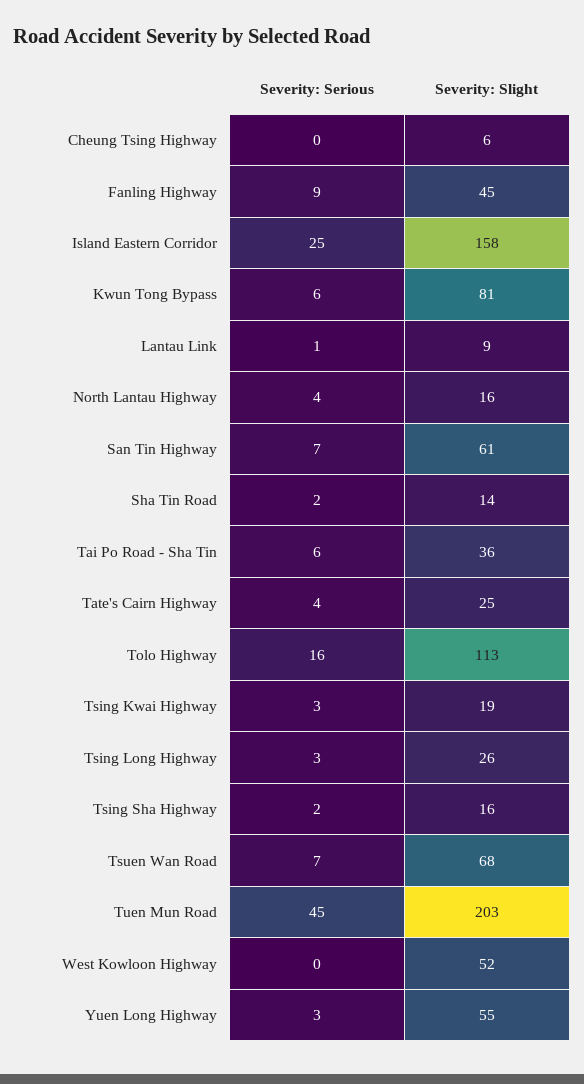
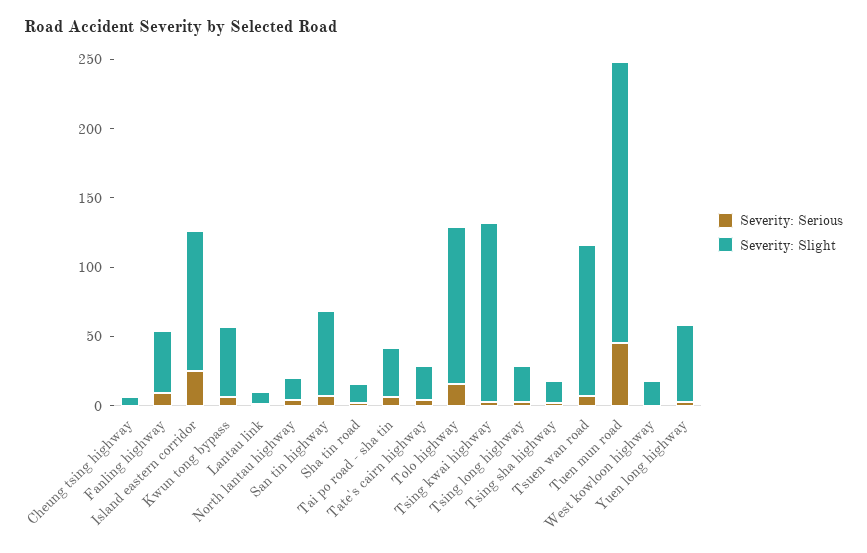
Severity: Slight, Island Eastern Corridor: 158 -> 100
Severity: Slight, Kwun Tong Bypass: 81 -> 50
Severity: Slight, Tsing Kwai Highway: 19 -> 130
Severity: Slight, Tsuen Wan Road: 68 -> 110
Severity: Slight, West Kowloon Highway: 52 -> 20

